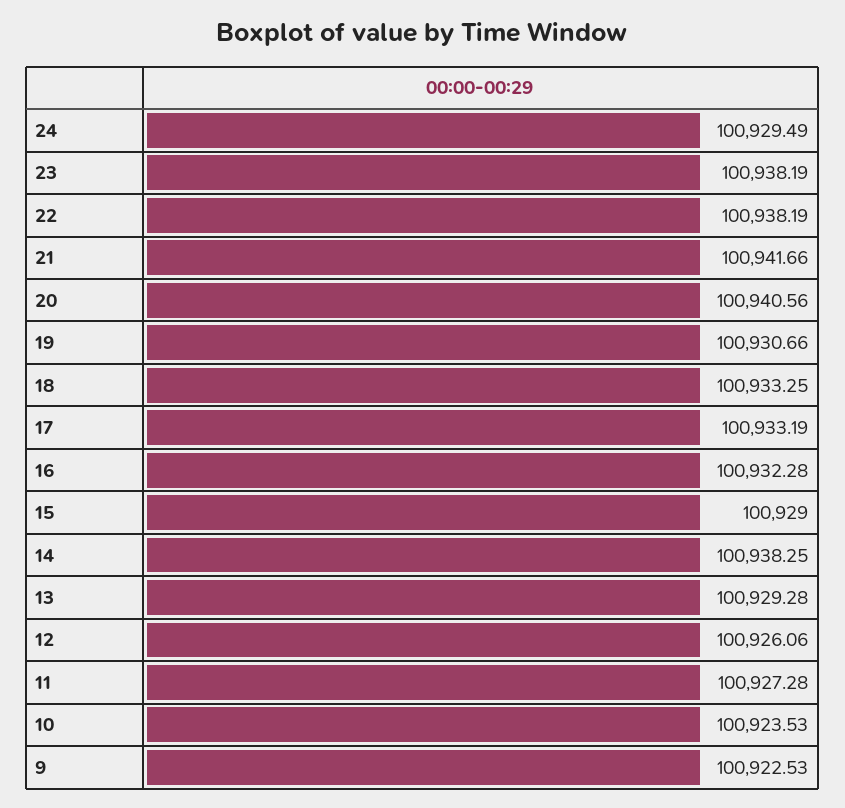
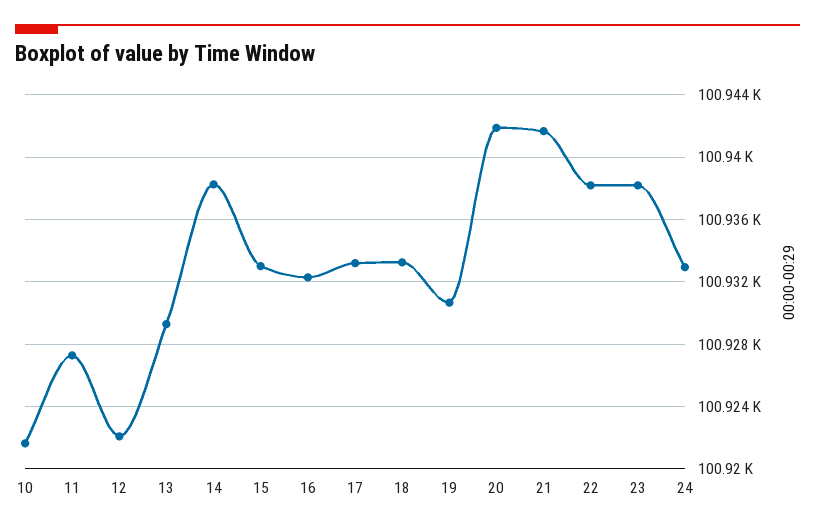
24: 100929.49 -> 100933
20: 100940.56 -> 100942
15: 100929 -> 100933
12: 100926.06 -> 100922
10: 100923.53 -> 100921.5
9: 100922.53 -> none

